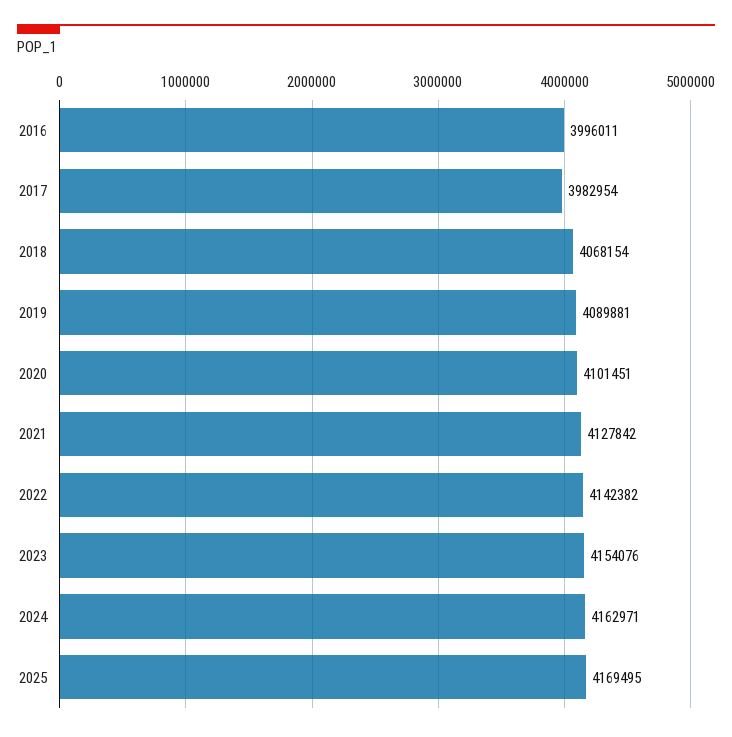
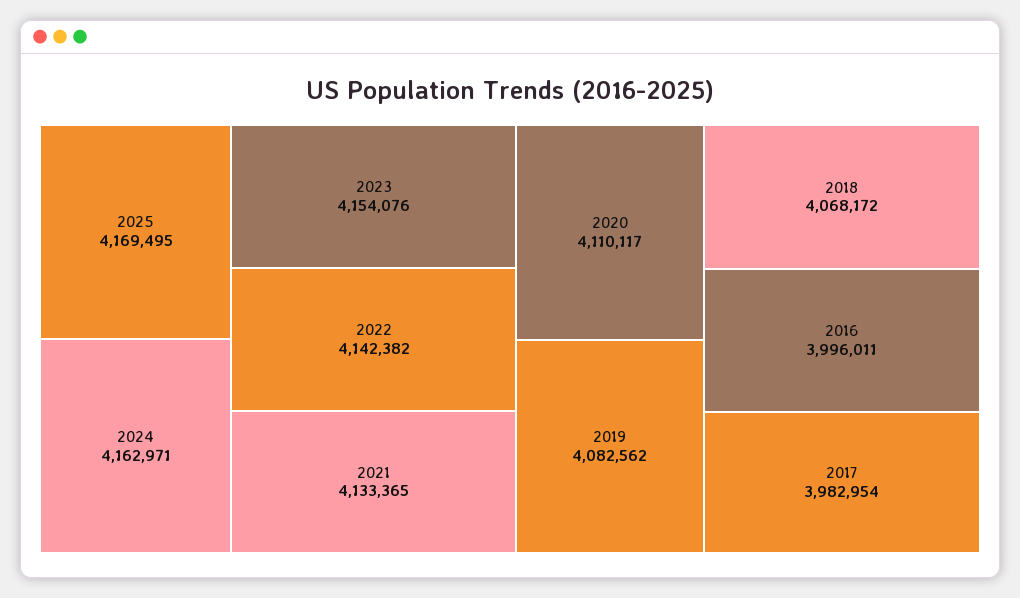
2018: 4068154 -> 4068172
2019: 4089881 -> 4082562
2020: 4101451 -> 4110117
2021: 4127842 -> 4133365

